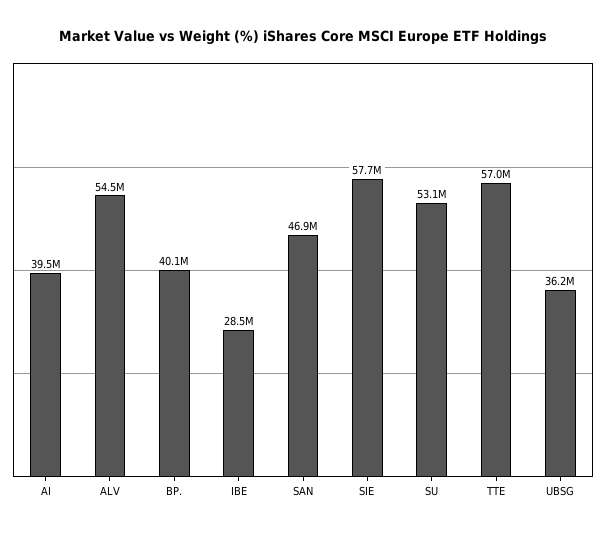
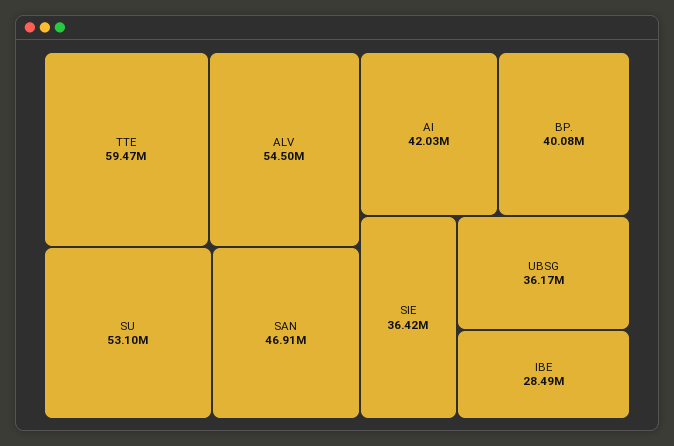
AI: 39500000 -> 42030000
SIE: 57700000 -> 36420000
TTE: 57000000 -> 59470000

